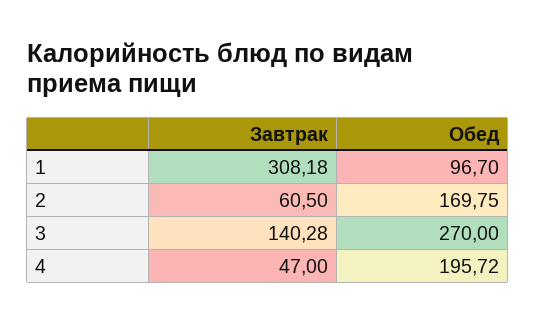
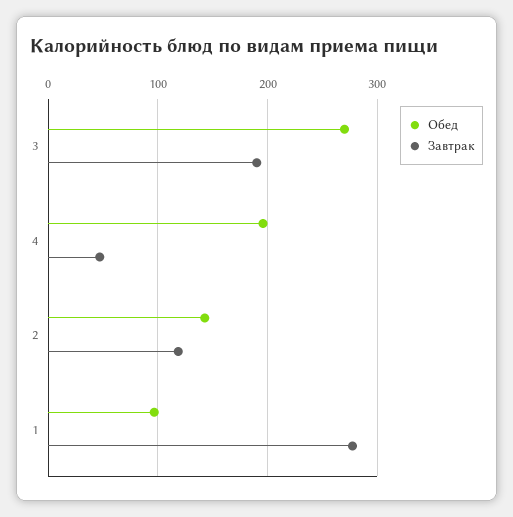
Завтрак, 1: 308.18 -> 280
Завтрак, 2: 60.5 -> 120
Обед, 2: 169.75 -> 140
Завтрак, 3: 140.28 -> 190

